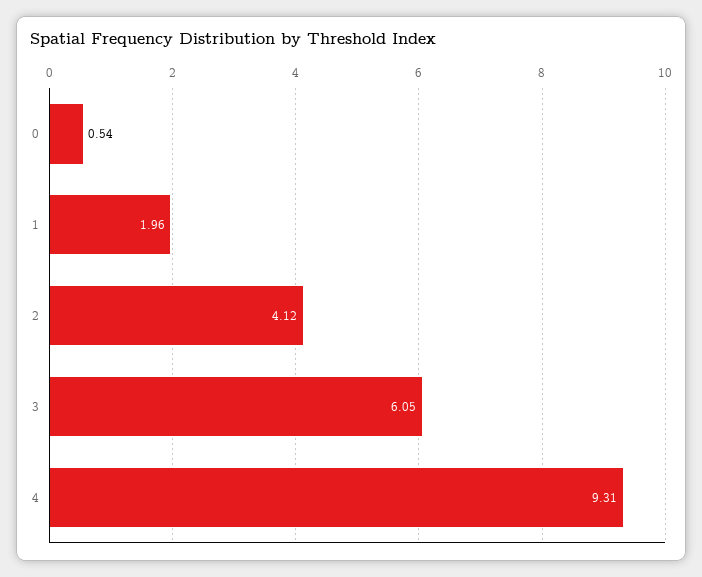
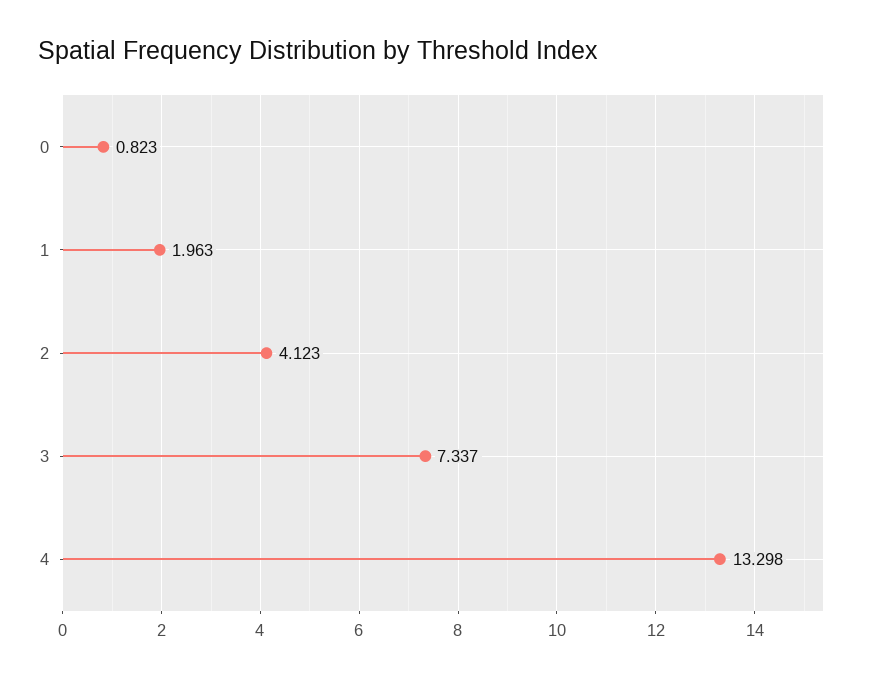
0: 0.54 -> 0.823
3: 6.05 -> 7.337
4: 9.31 -> 13.298

